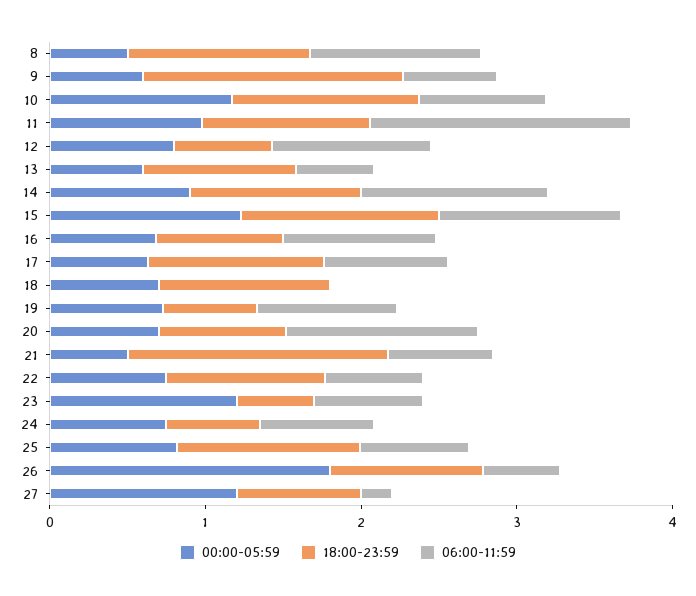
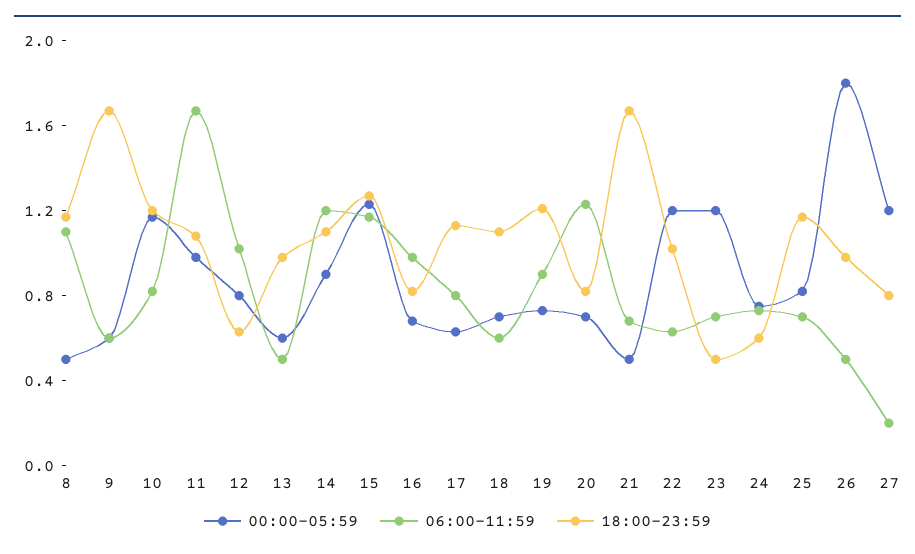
06:00-11:59, 18: 0 -> 0.6
18:00-23:59, 19: 0.6 -> 1.2
00:00-05:59, 22: 0.8 -> 1.2

